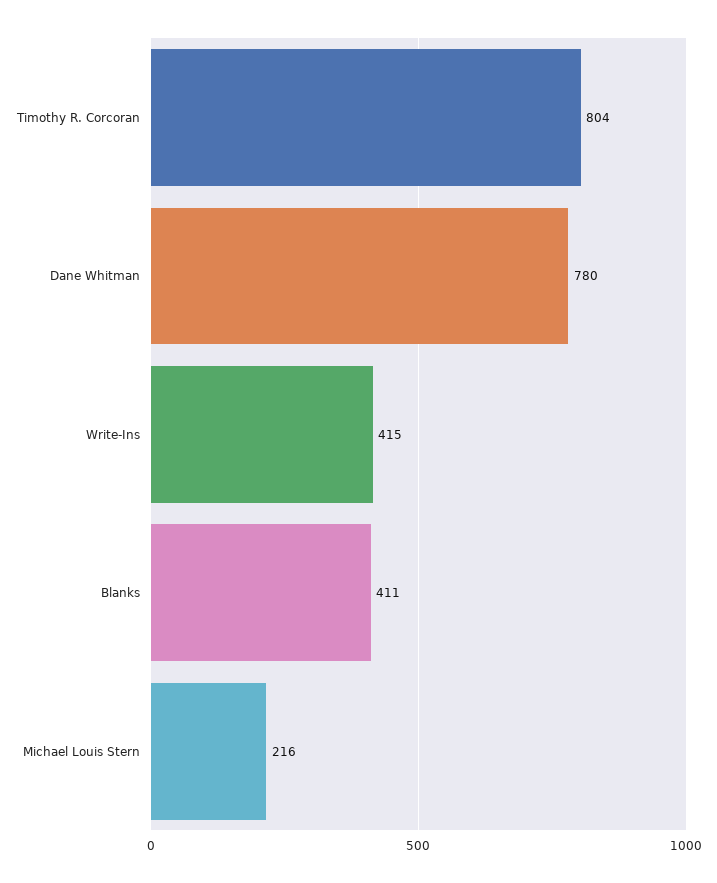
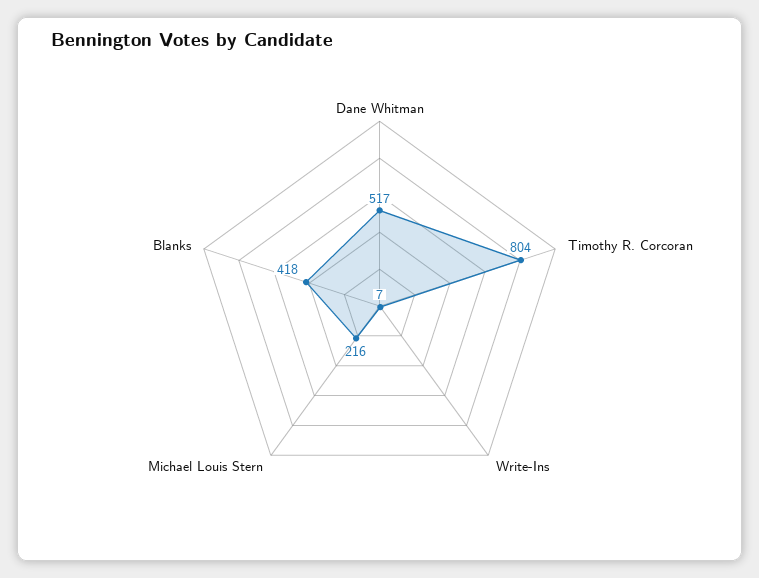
Dane Whitman: 780 -> 517
Write-Ins: 415 -> 7
Blanks: 411 -> 418

